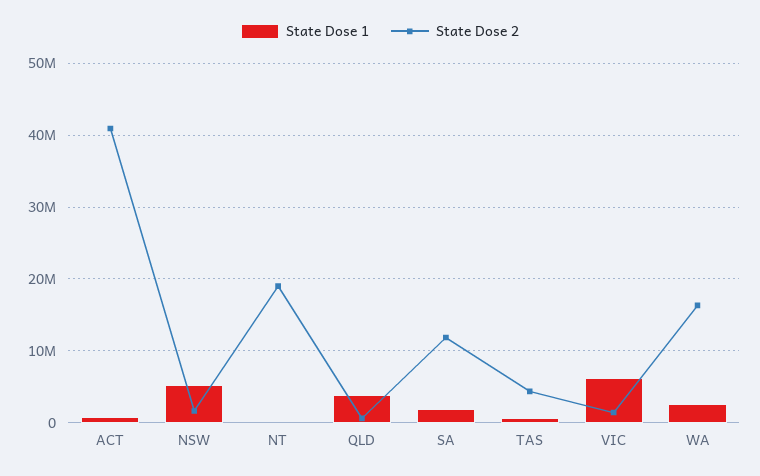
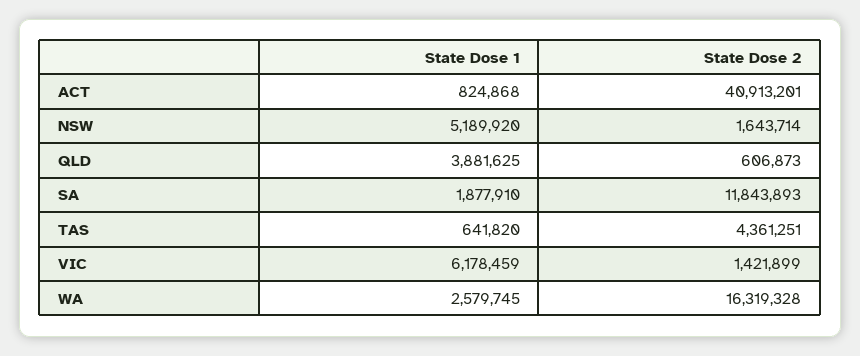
State Dose 1, NT: 0 -> none
State Dose 2, NT: 19000000 -> none

